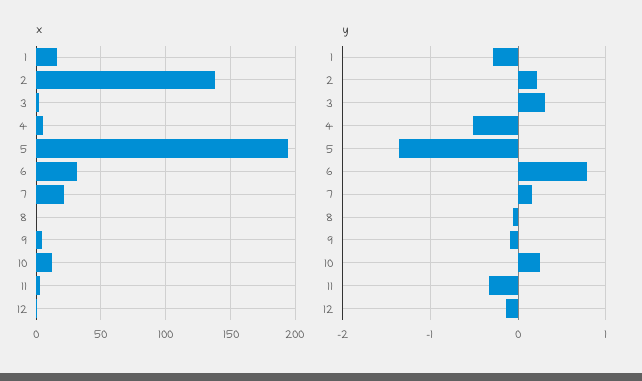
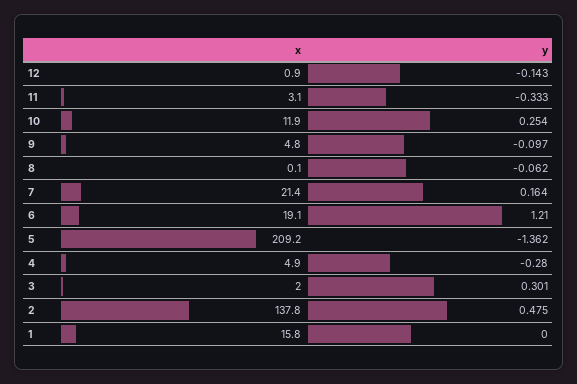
x, 5: 195 -> 209.2
x, 6: 30 -> 19.1
y, 1: -0.3 -> 0
y, 2: 0.2 -> 0.475
y, 4: -0.5 -> -0.28
y, 6: 0.8 -> 1.21

